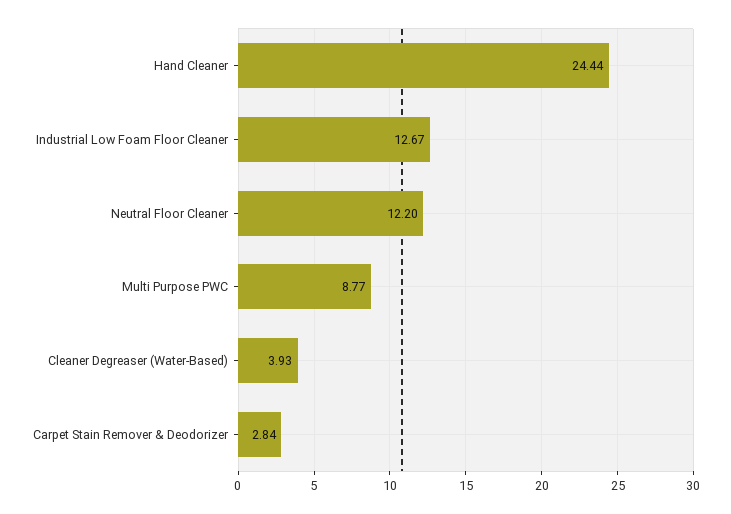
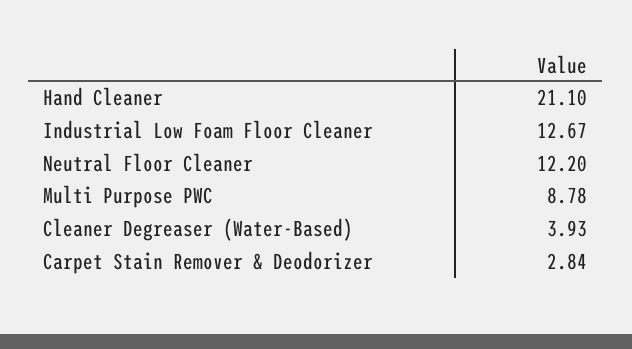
Hand Cleaner: 24.44 -> 21.1
Multi Purpose PWC: 8.77 -> 8.78

